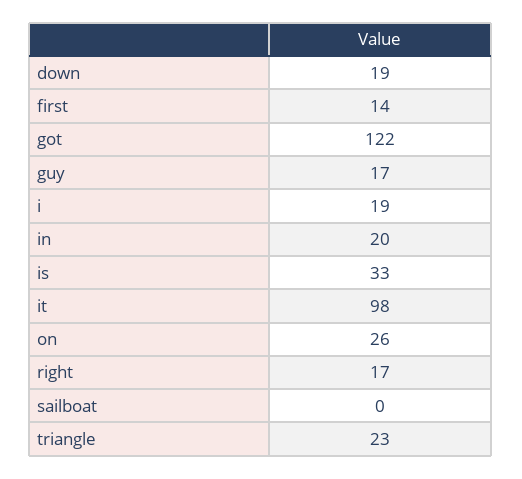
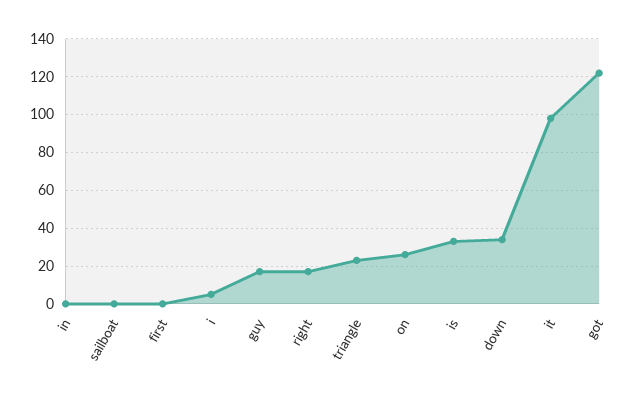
down: 19 -> 35
first: 14 -> 0
i: 19 -> 5
in: 20 -> 0

